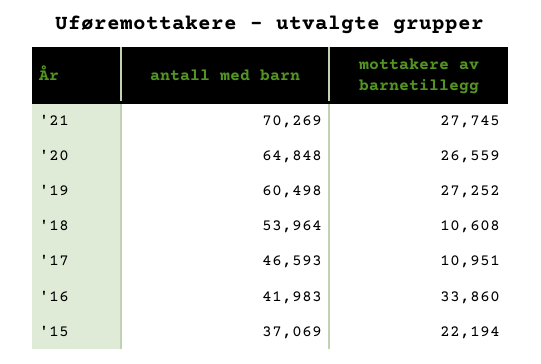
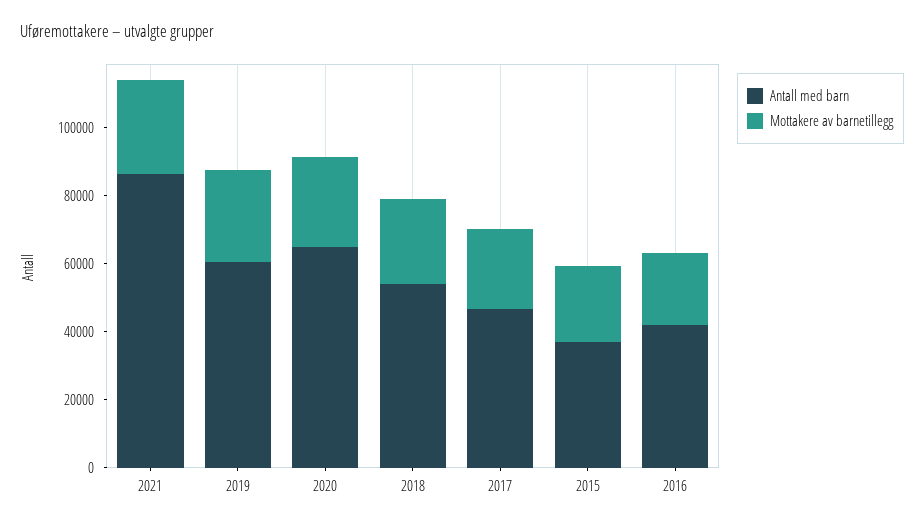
antall med barn, '21: 70269 -> 85000
mottakere av barnetillegg, '18: 10608 -> 25000
mottakere av barnetillegg, '17: 10951 -> 25000
mottakere av barnetillegg, '16: 33860 -> 20000

